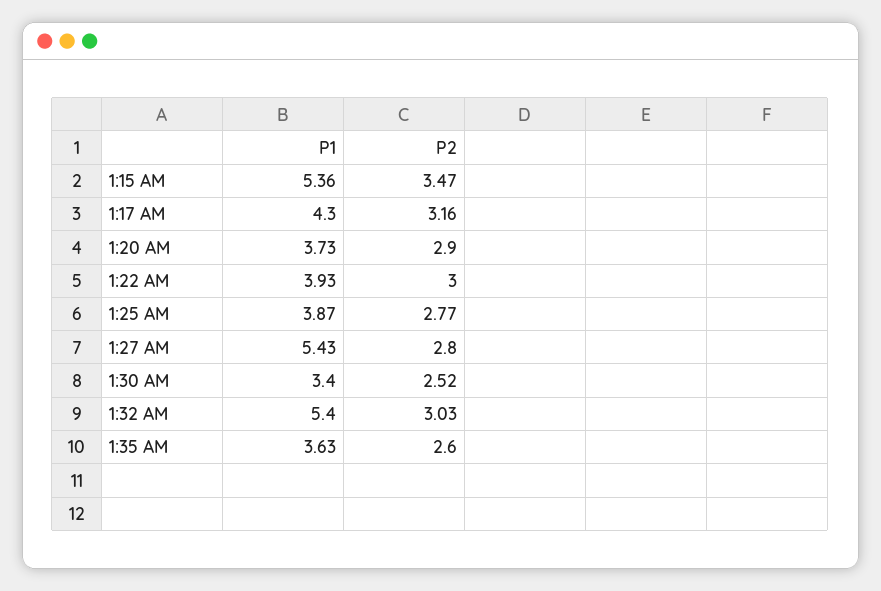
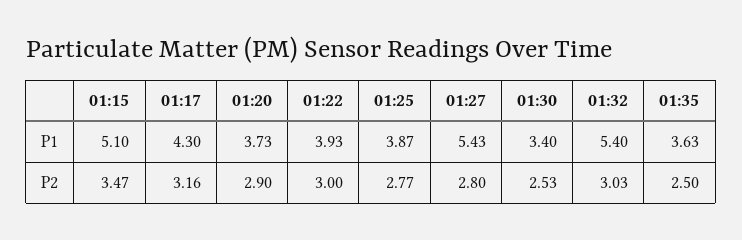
P1, 1:15 AM: 5.36 -> 5.1
P2, 1:30 AM: 2.52 -> 2.53
P2, 1:35 AM: 2.6 -> 2.5

